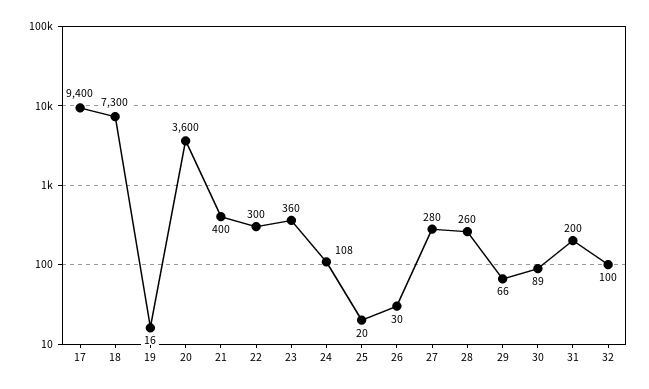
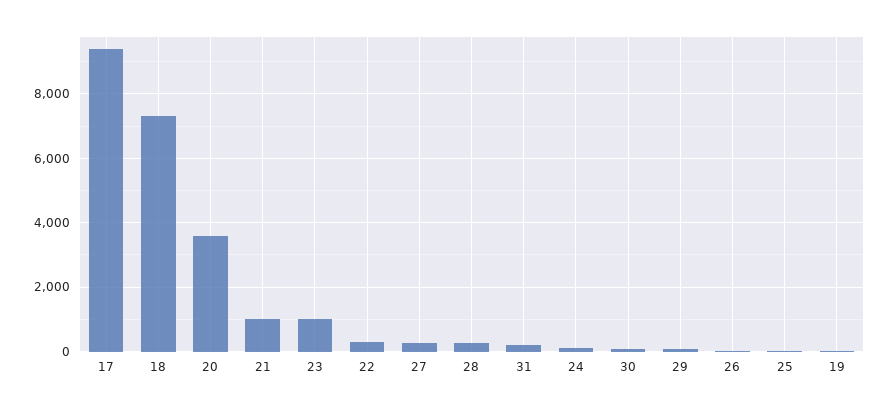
21: 400 -> 1000
23: 360 -> 1000
32: 100 -> none

